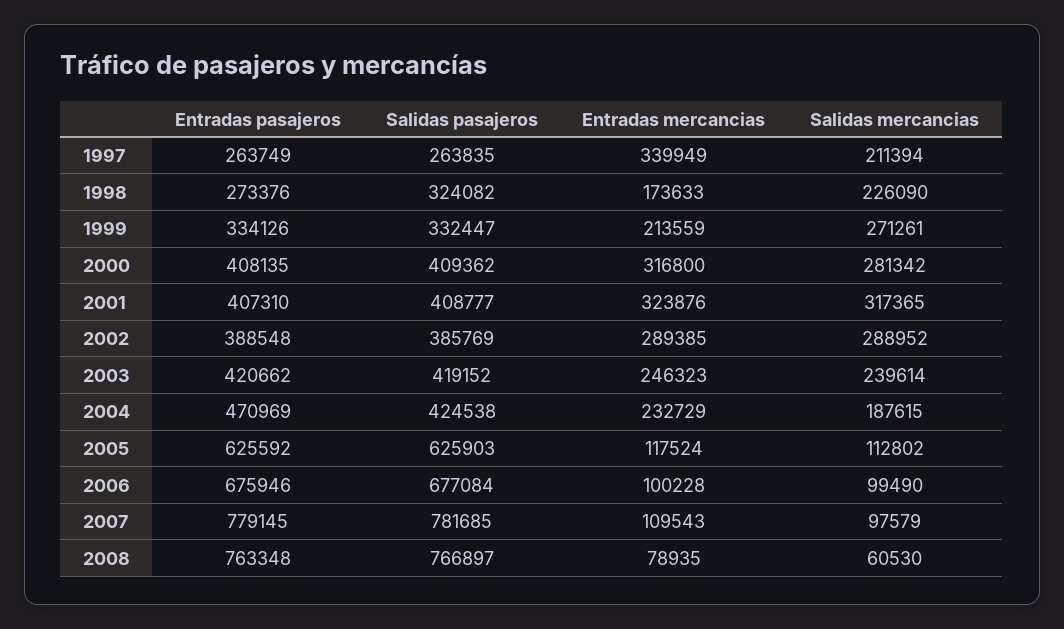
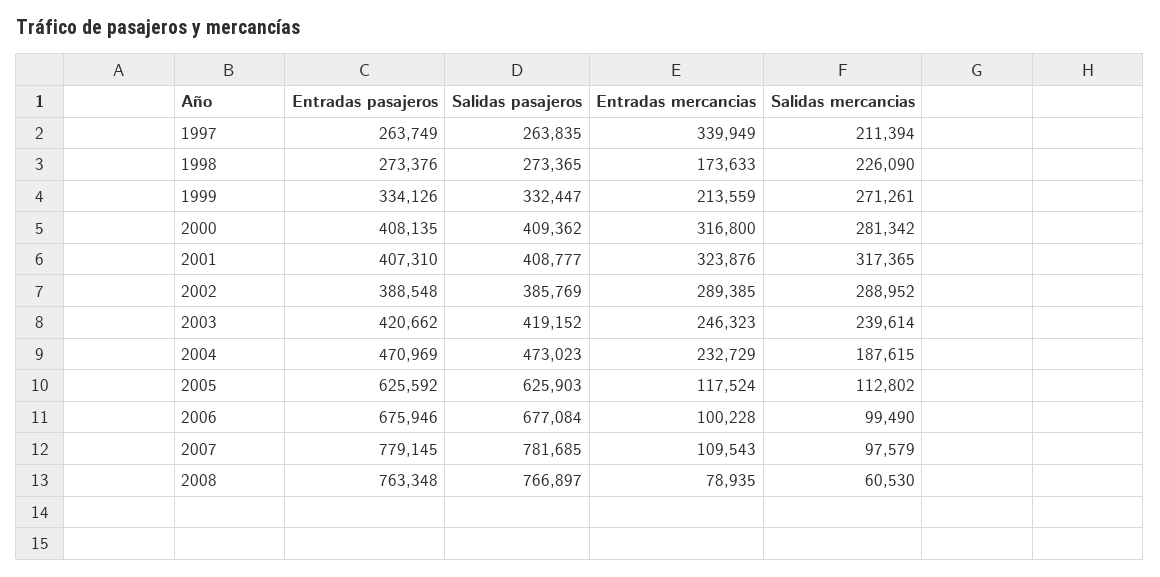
Salidas pasajeros, 1998: 324082 -> 273365
Salidas pasajeros, 2004: 424538 -> 473023

